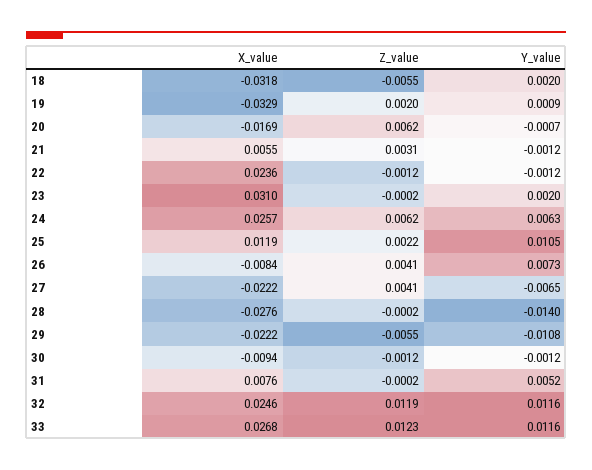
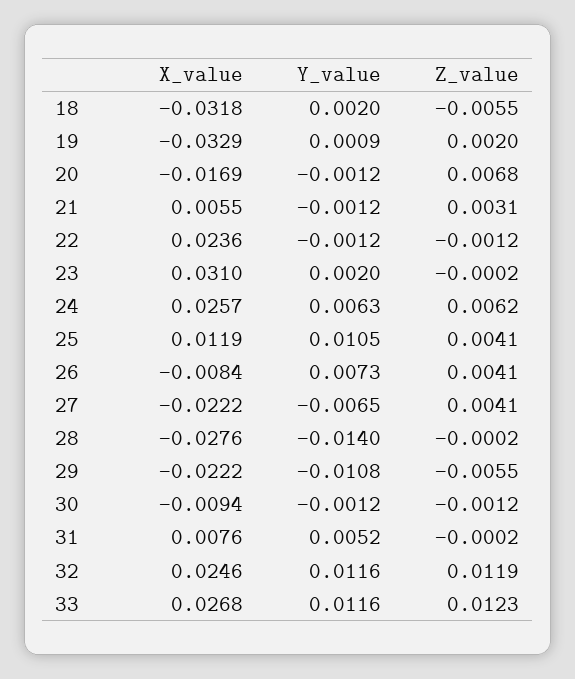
Z_value, 20: 0.0062 -> 0.0068
Y_value, 20: -0.0007 -> -0.0012
Z_value, 25: 0.0022 -> 0.0041

